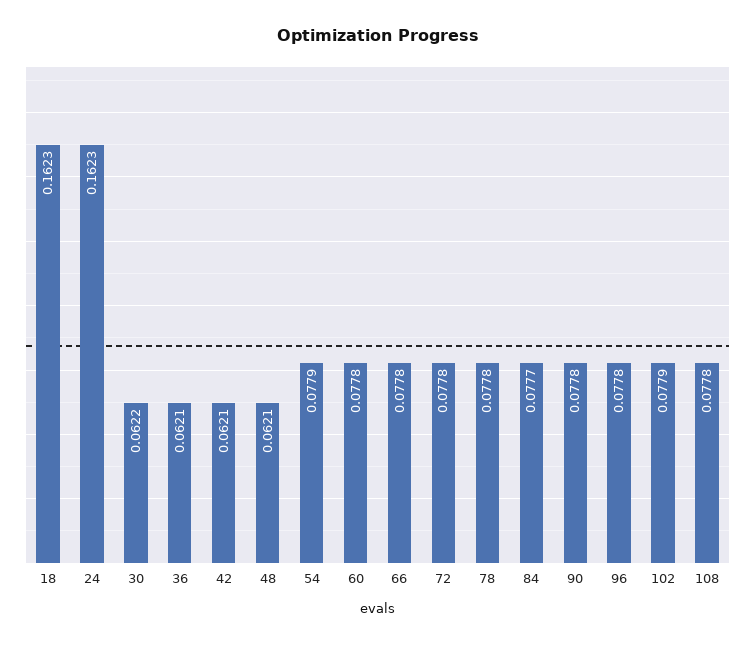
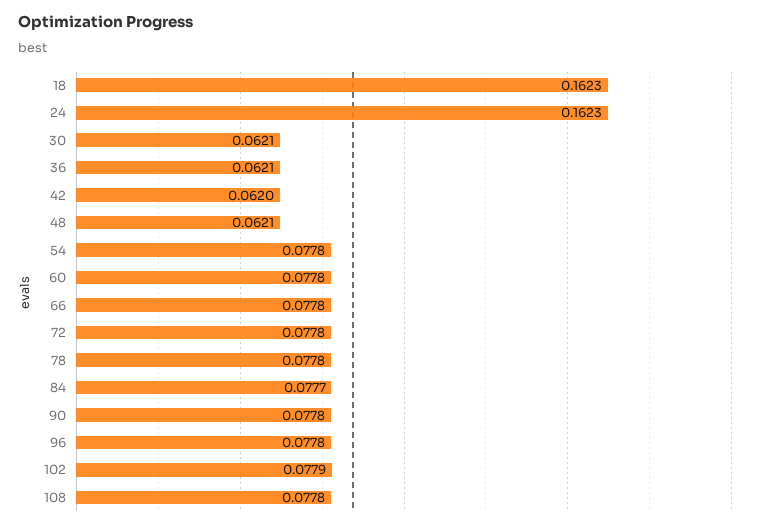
30: 0.0622 -> 0.0621
42: 0.0621 -> 0.062
54: 0.0779 -> 0.0778

